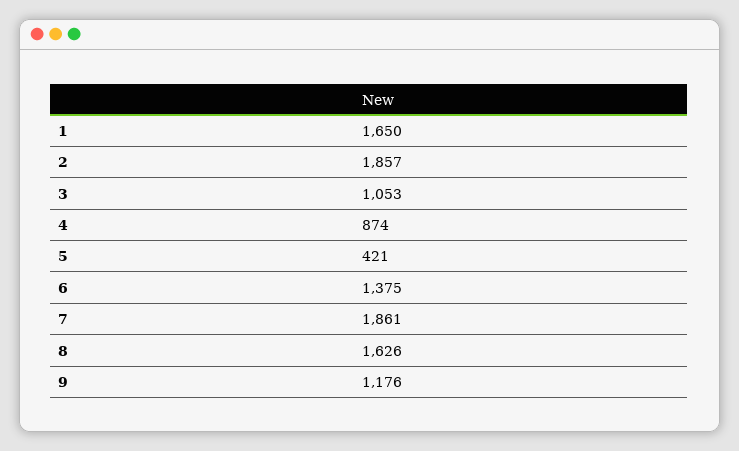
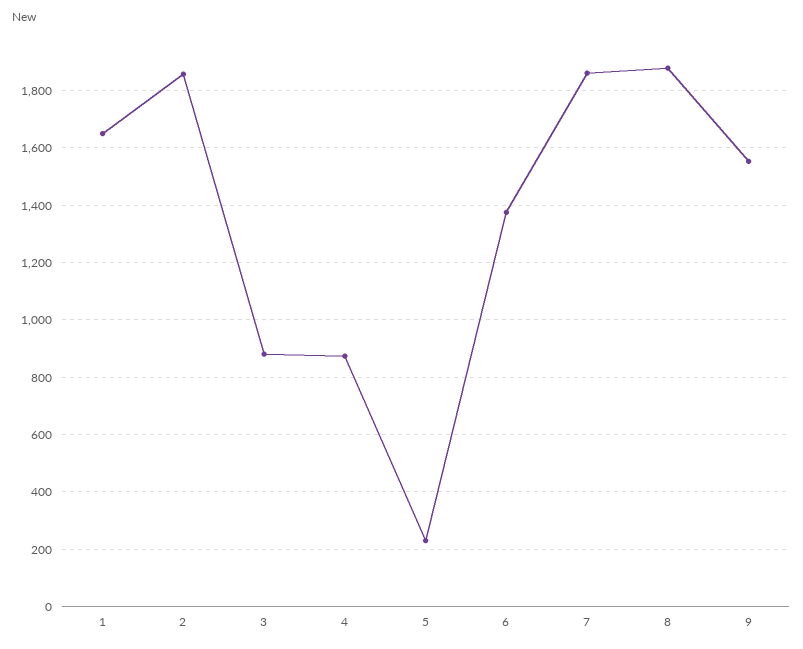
3: 1053 -> 875
5: 421 -> 225
8: 1626 -> 1875
9: 1176 -> 1550

